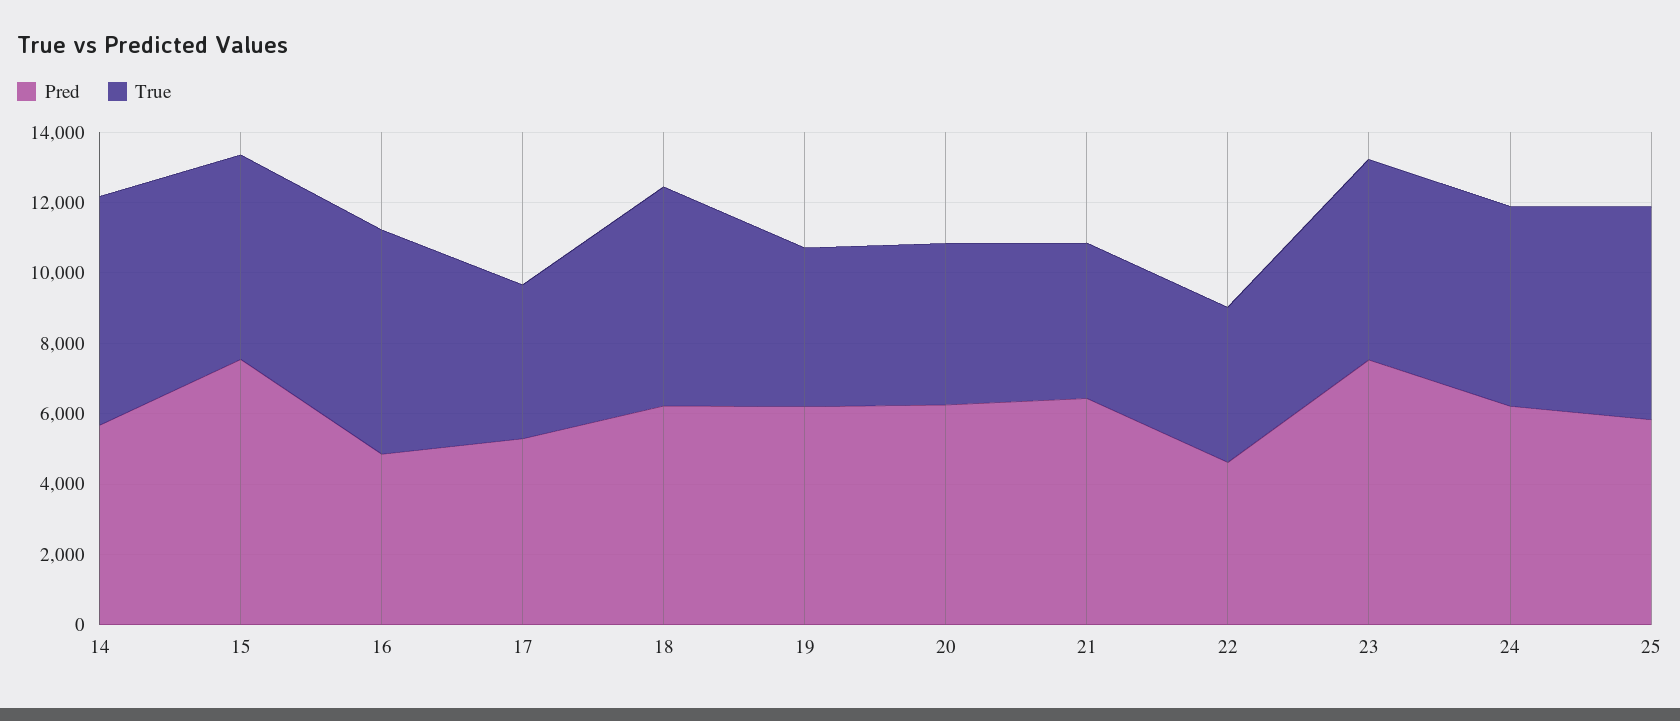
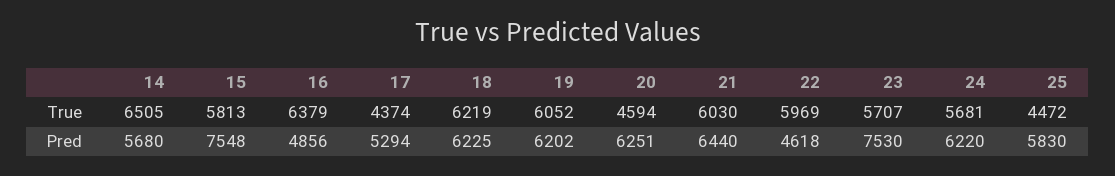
True, 19: 4500 -> 6052
True, 21: 4500 -> 6030
True, 22: 4500 -> 5969
True, 25: 6000 -> 4472

